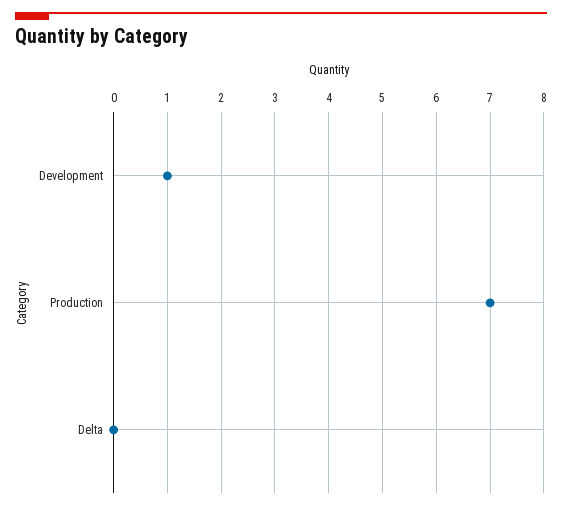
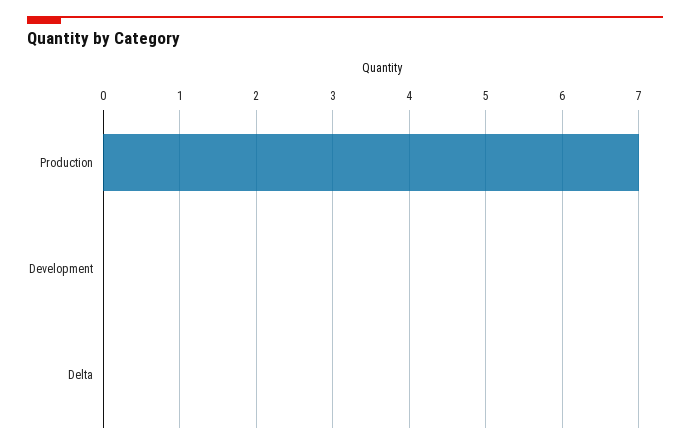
Development: 1 -> 0

